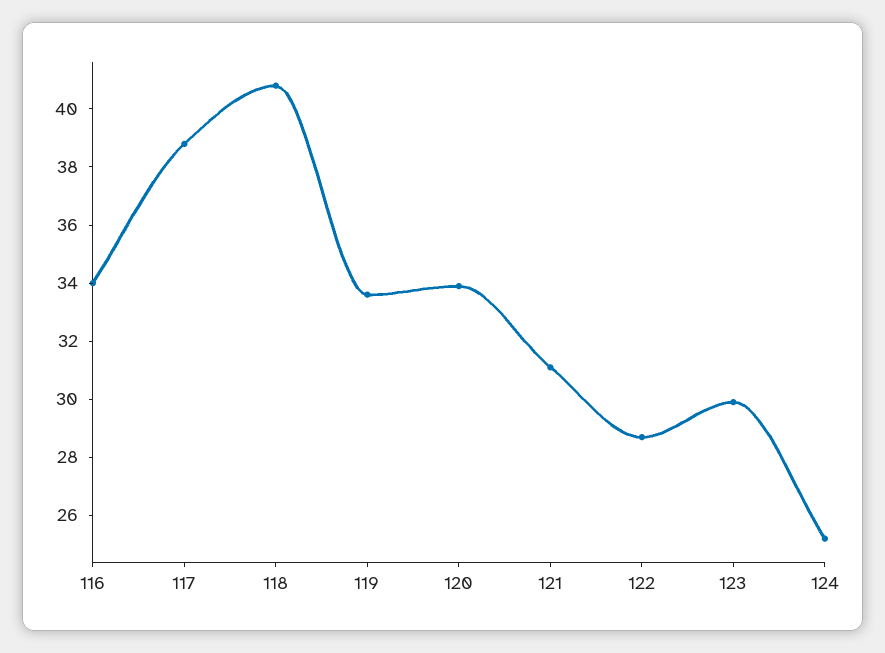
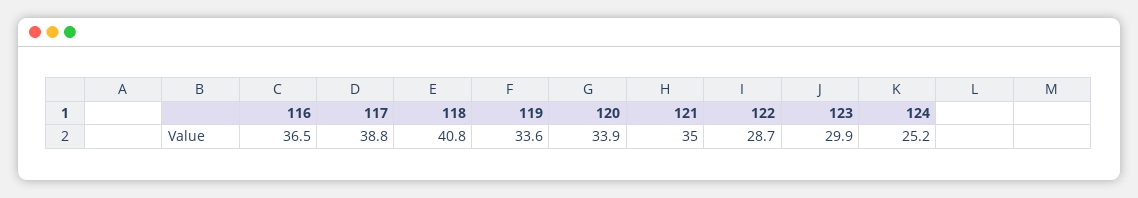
116: 34 -> 36.5
121: 31 -> 35

